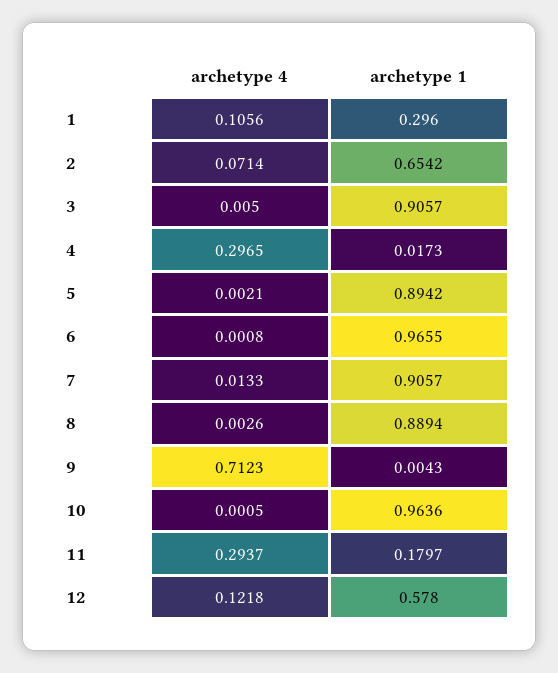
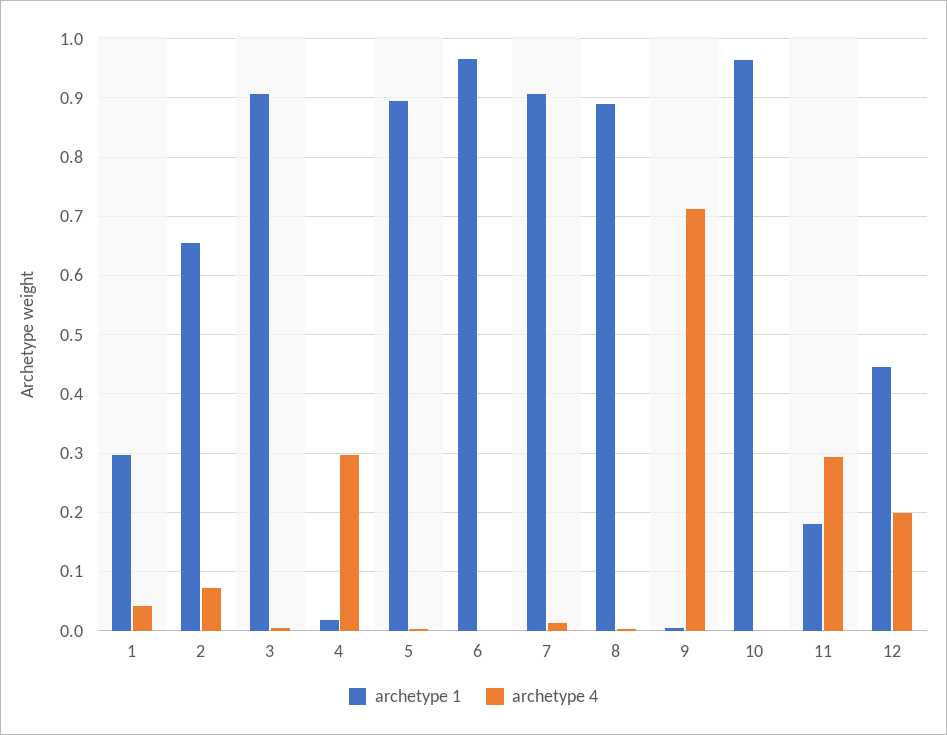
archetype 4, 1: 0.1056 -> 0.04
archetype 4, 12: 0.1218 -> 0.2
archetype 1, 12: 0.578 -> 0.44

